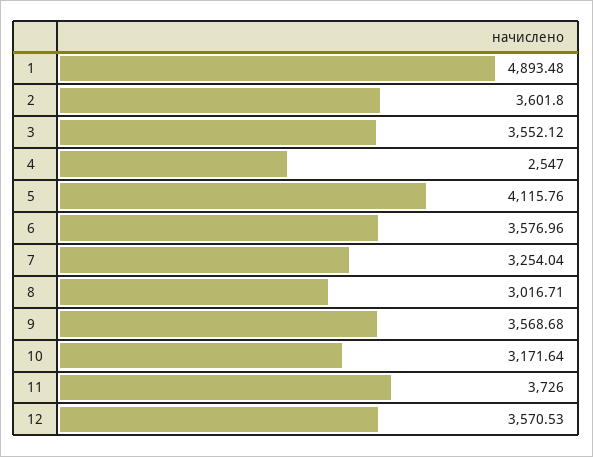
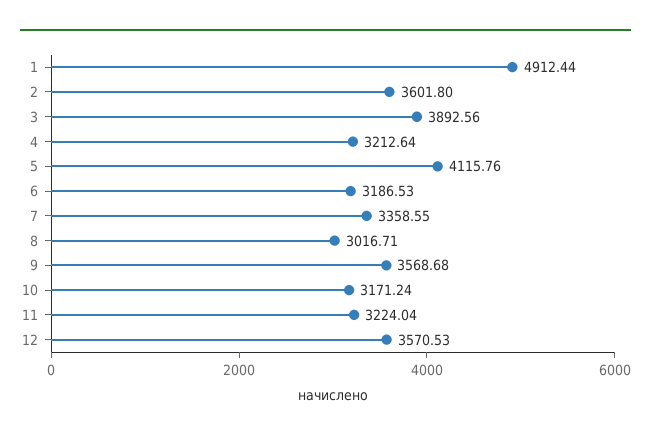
1: 4893.48 -> 4912.44
3: 3552.12 -> 3892.56
4: 2547 -> 3212.64
6: 3576.96 -> 3186.53
7: 3254.04 -> 3358.55
10: 3171.64 -> 3171.24
11: 3726 -> 3224.04

